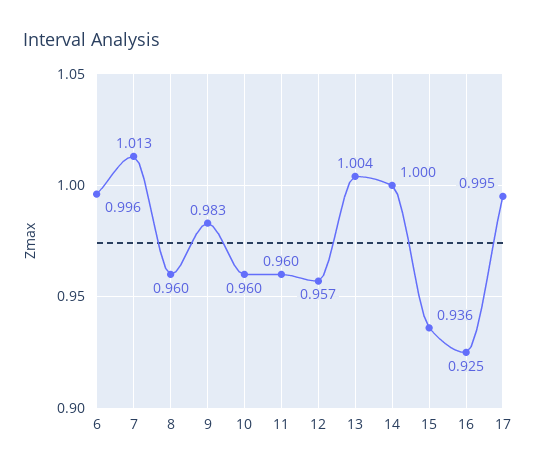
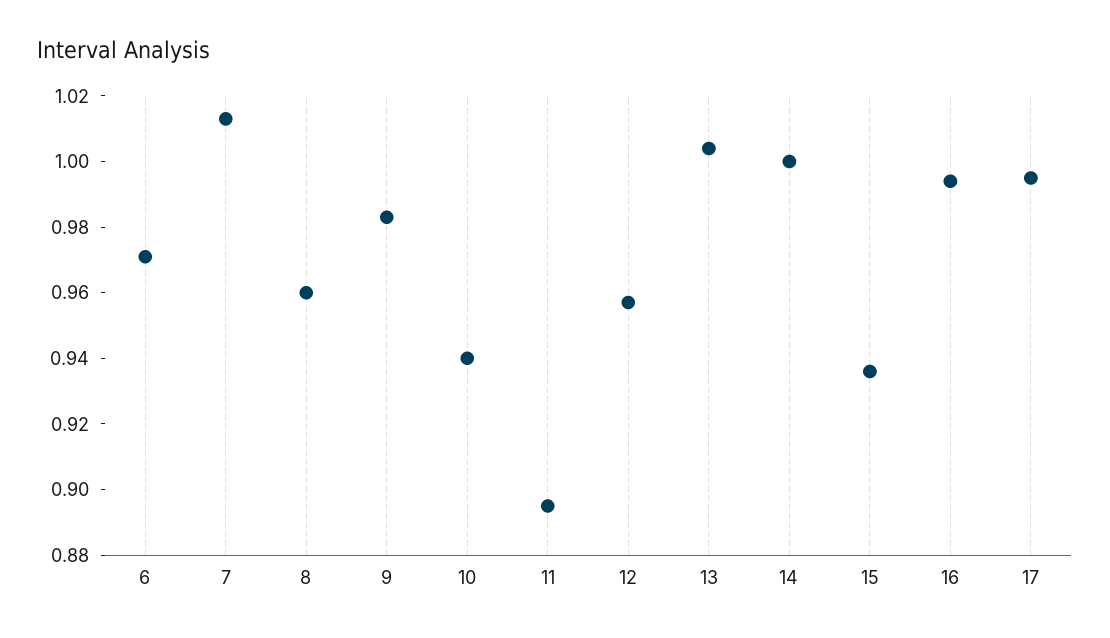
6: 0.996 -> 0.97
10: 0.96 -> 0.94
11: 0.96 -> 0.895
16: 0.925 -> 0.995

